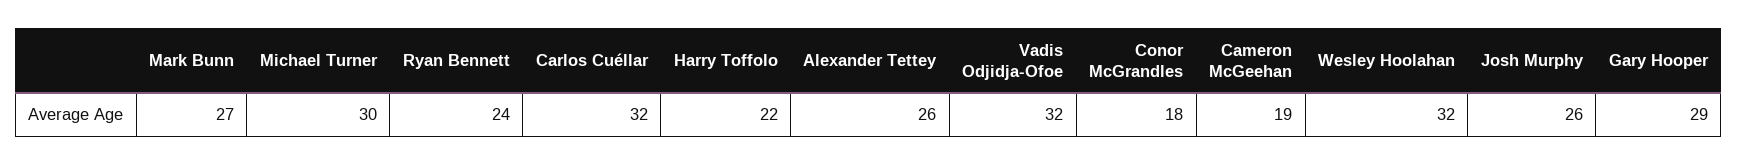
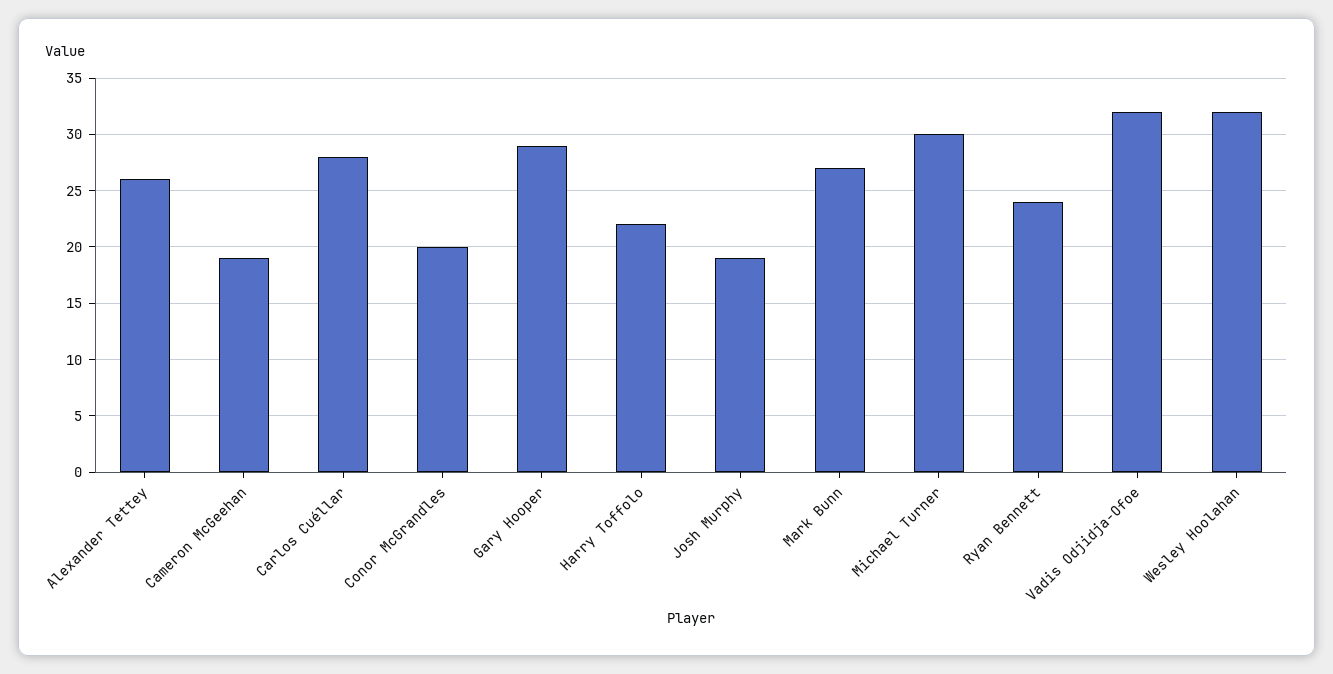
Carlos Cuéllar: 32 -> 28
Conor McGrandles: 18 -> 20
Josh Murphy: 26 -> 19

